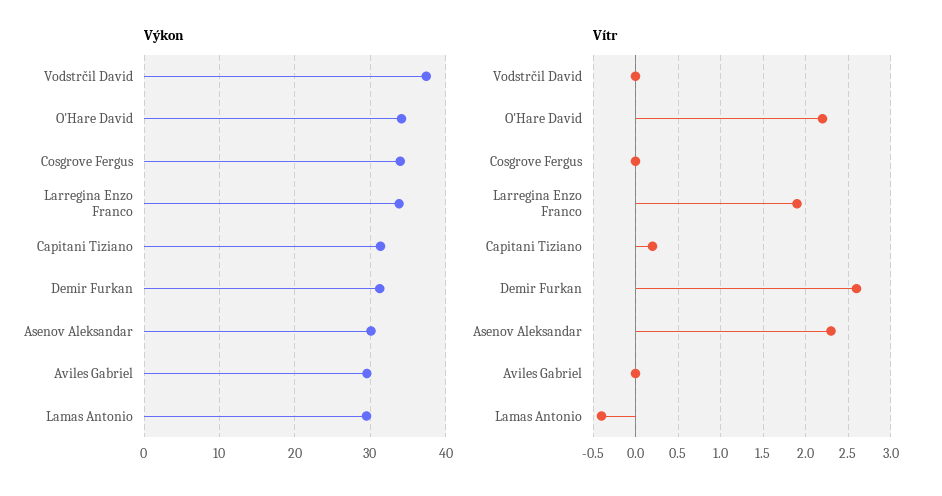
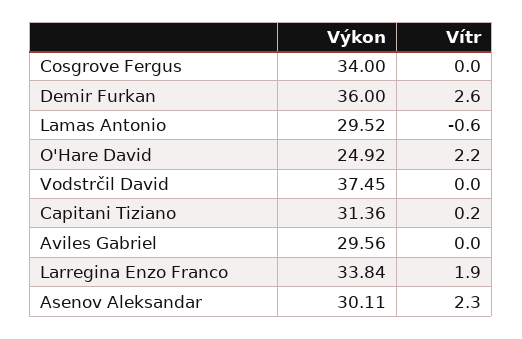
Výkon, O'Hare David: 34 -> 24.92
Výkon, Demir Furkan: 31 -> 36
Vítr, Lamas Antonio: -0.4 -> -0.6

